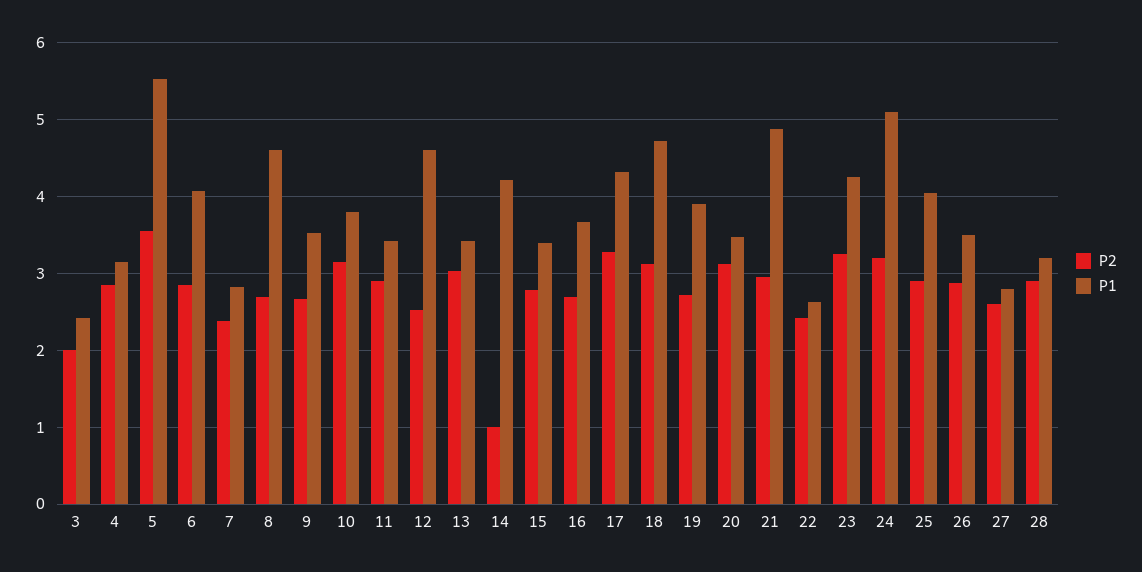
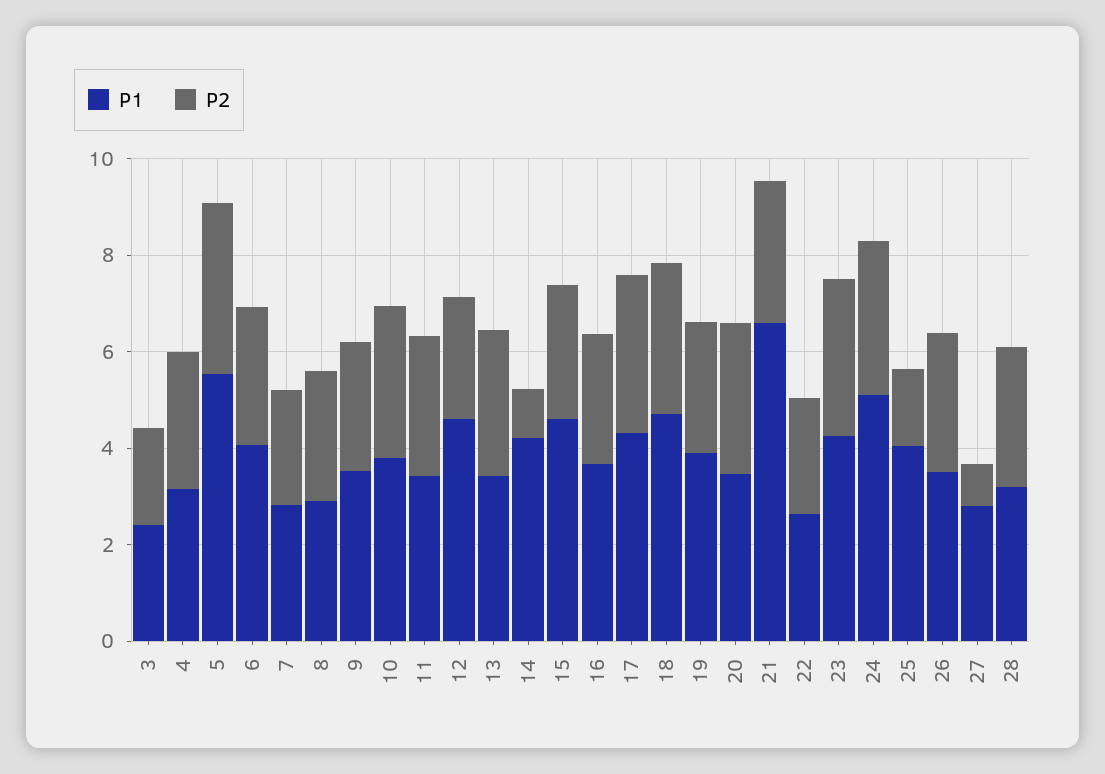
P1, 8: 4.6 -> 3
P1, 15: 3.4 -> 4.5
P1, 21: 4.9 -> 6.5
P2, 25: 2.9 -> 1.5
P2, 27: 2.6 -> 1

